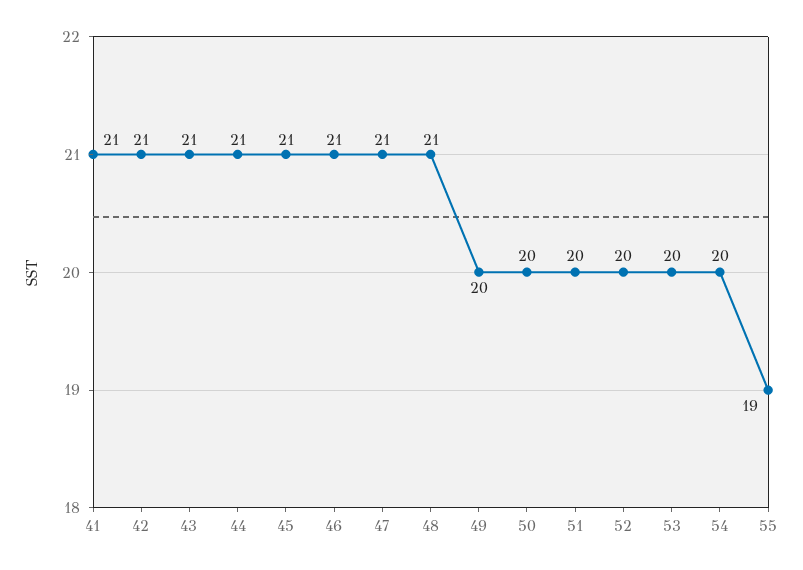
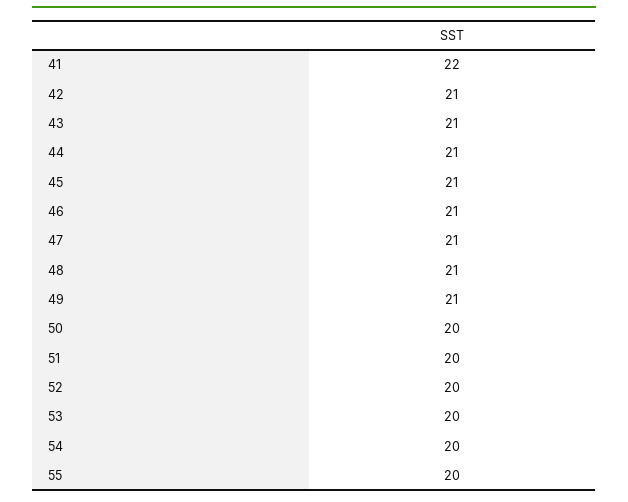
41: 21 -> 22
49: 20 -> 21
55: 19 -> 20

